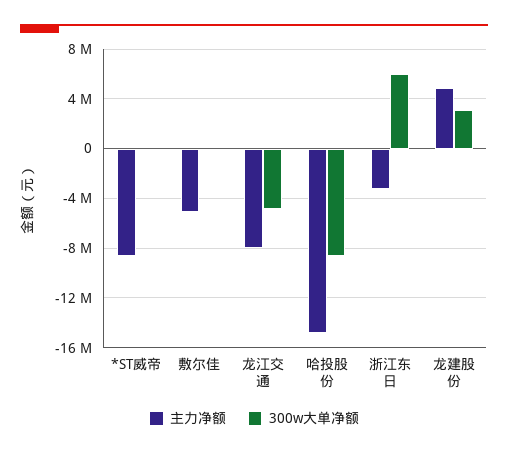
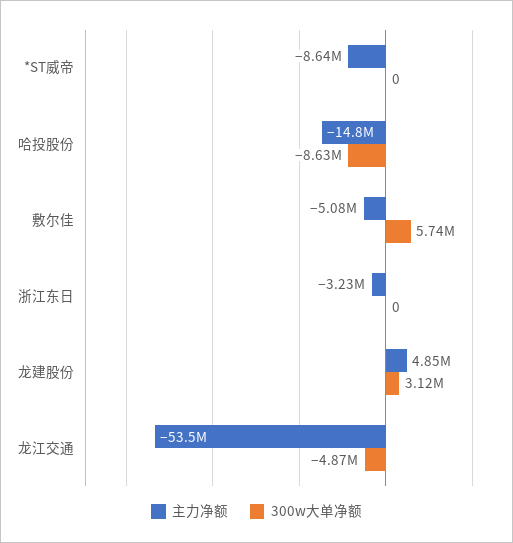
300w大单净额, 敷尔佳: 0 -> 5740000
主力净额, 龙江交通: -8000000 -> -53500000
300w大单净额, 浙江东日: 6000000 -> 0

